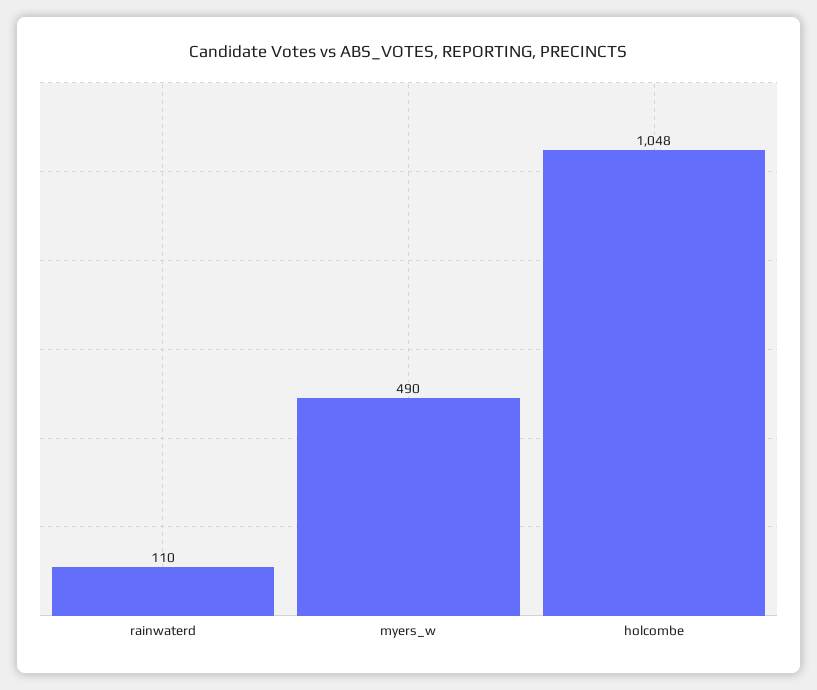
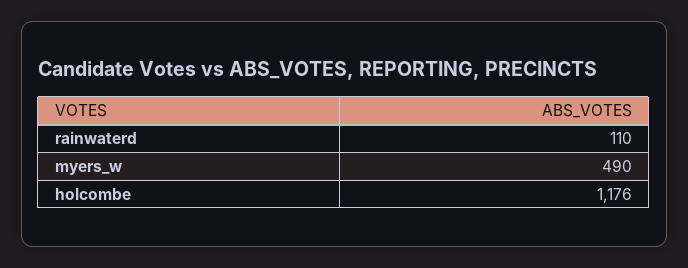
holcombe: 1048 -> 1176

